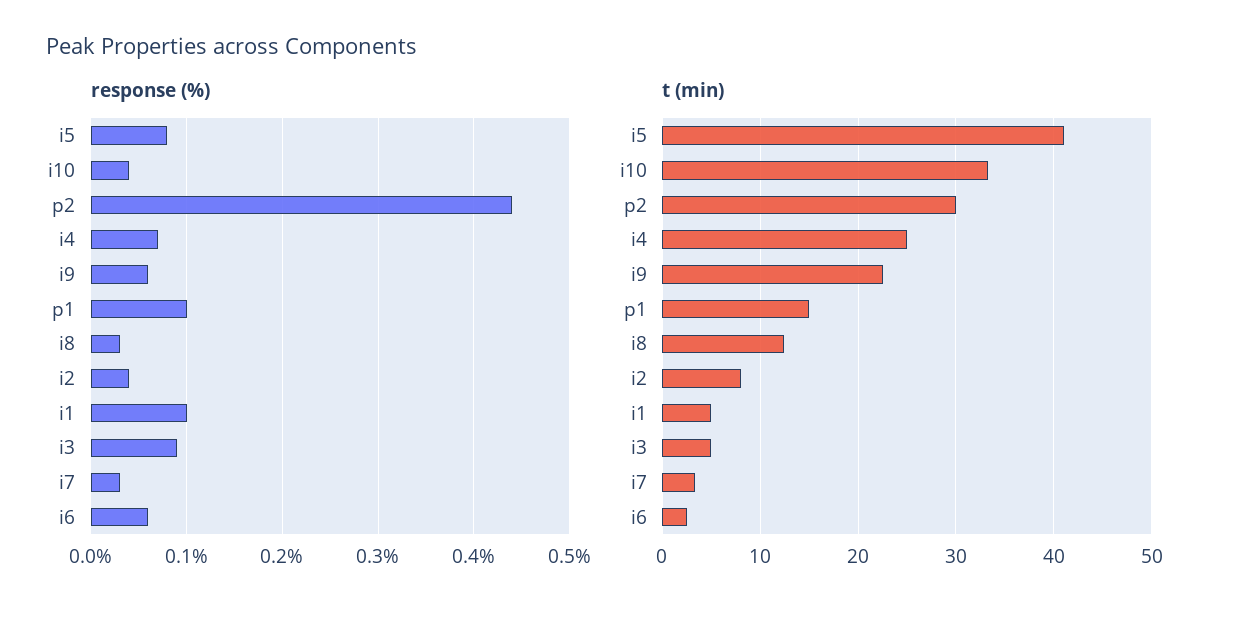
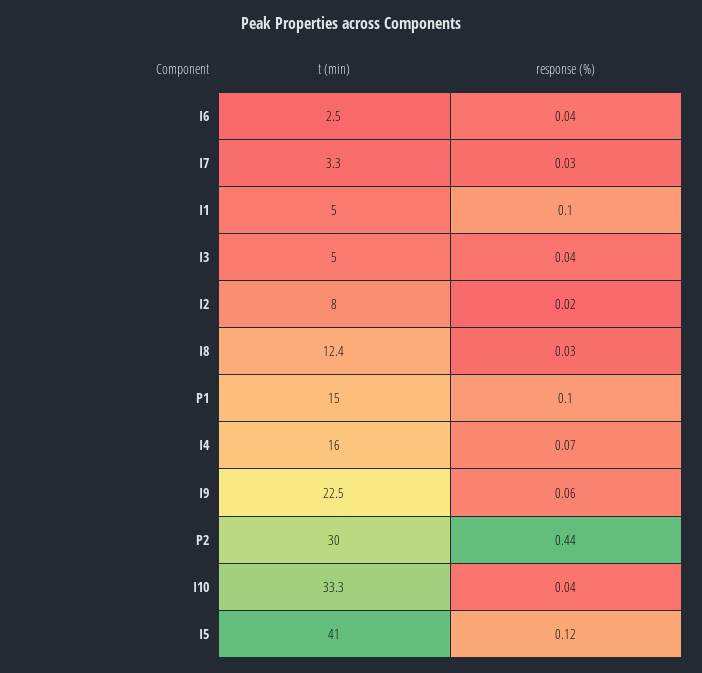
response (%), i5: 0.08 -> 0.12
response (%), i2: 0.04 -> 0.02
response (%), i3: 0.09 -> 0.04
response (%), i6: 0.06 -> 0.04
t (min), i4: 25 -> 16

